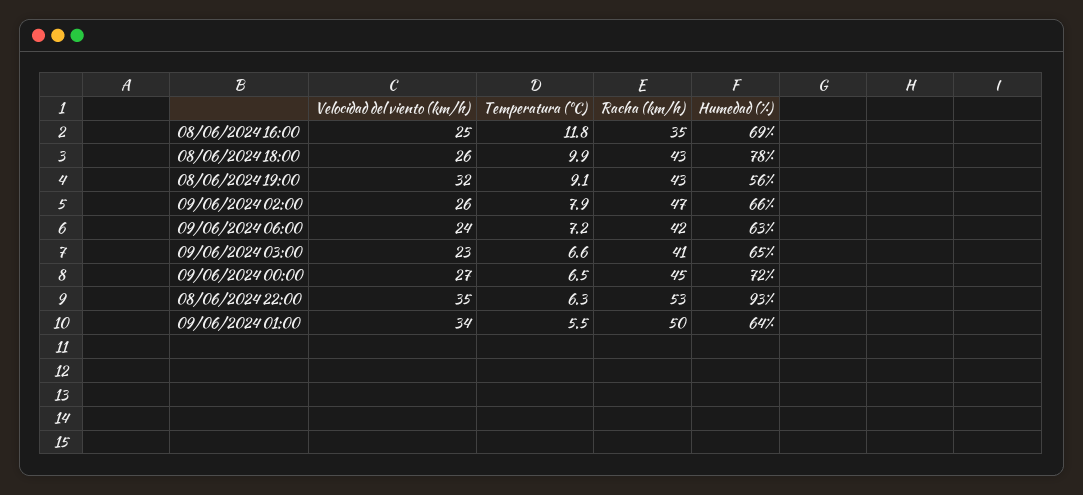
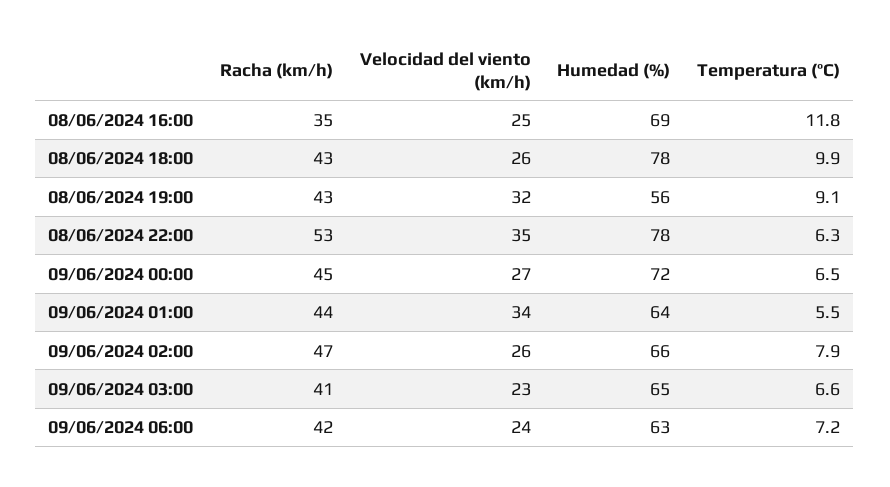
Humedad (%), 08/06/2024 22:00: 93 -> 78
Racha (km/h), 09/06/2024 01:00: 50 -> 44

